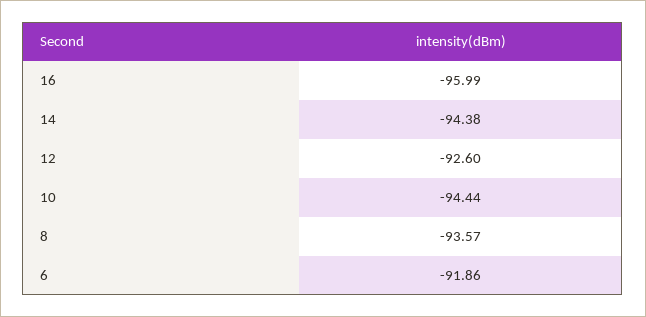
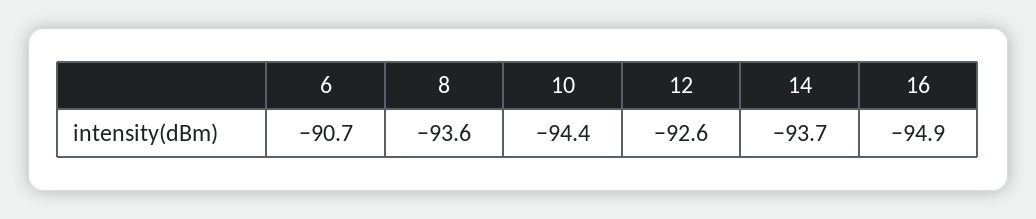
16: -95.99 -> -94.9
14: -94.38 -> -93.7
6: -91.86 -> -90.7

